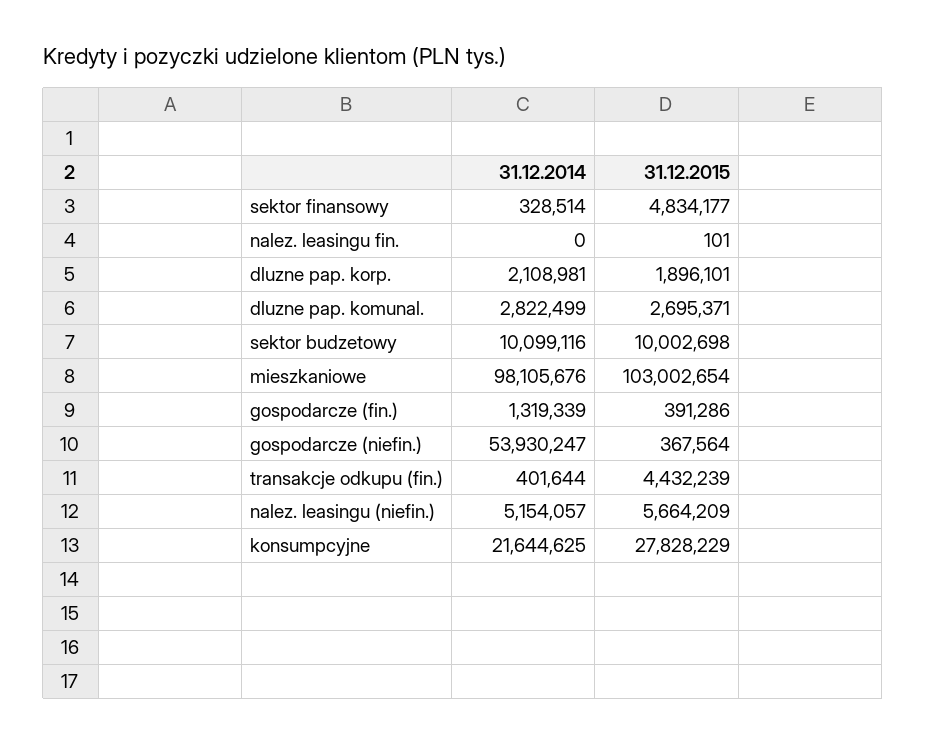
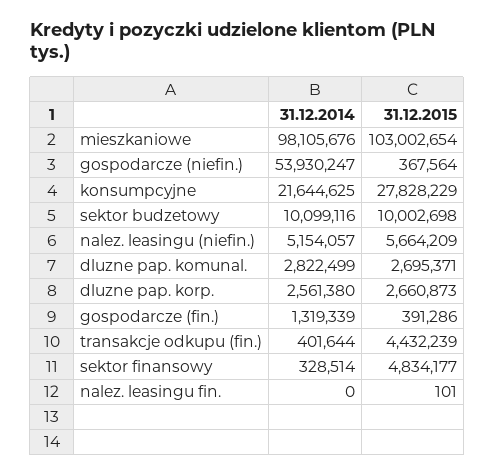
31.12.2014, dluzne pap. korp.: 2108981 -> 2561380
31.12.2015, dluzne pap. korp.: 1896101 -> 2660873

